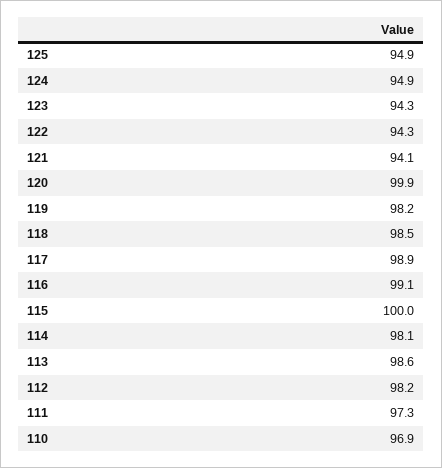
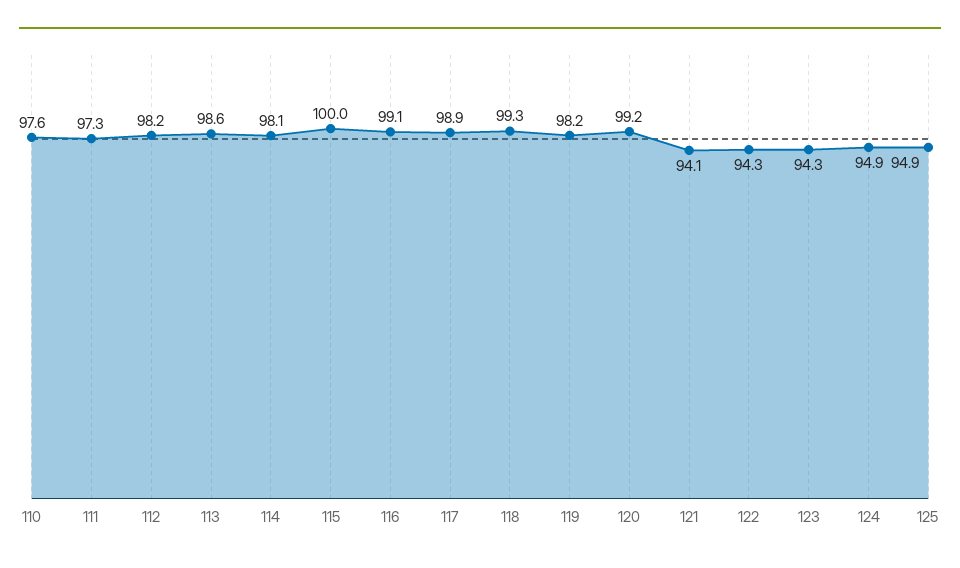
120: 99.9 -> 99.2
118: 98.5 -> 99.3
110: 96.9 -> 97.6

